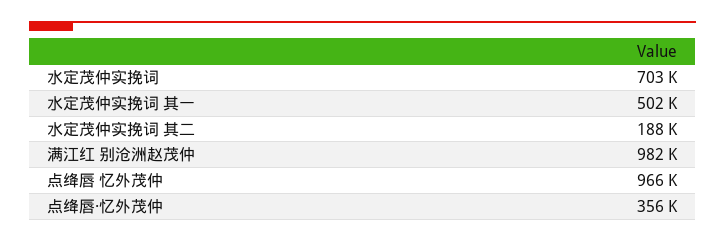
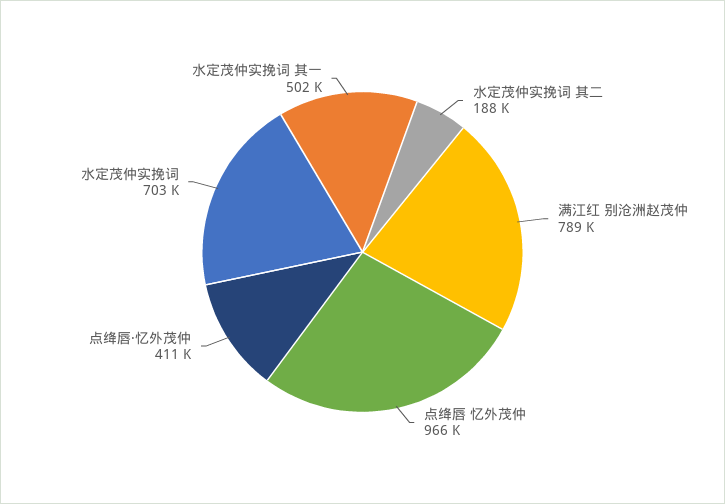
满江红 别沧洲赵茂仲: 982000 -> 789000
点绛唇·忆外茂仲: 356000 -> 411000

